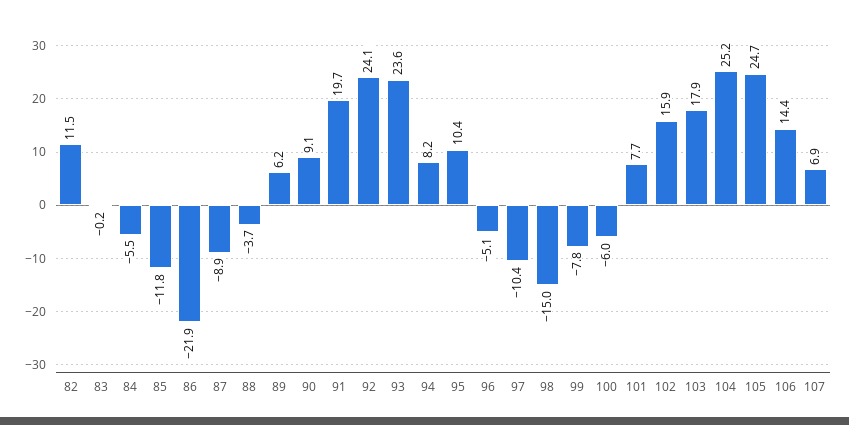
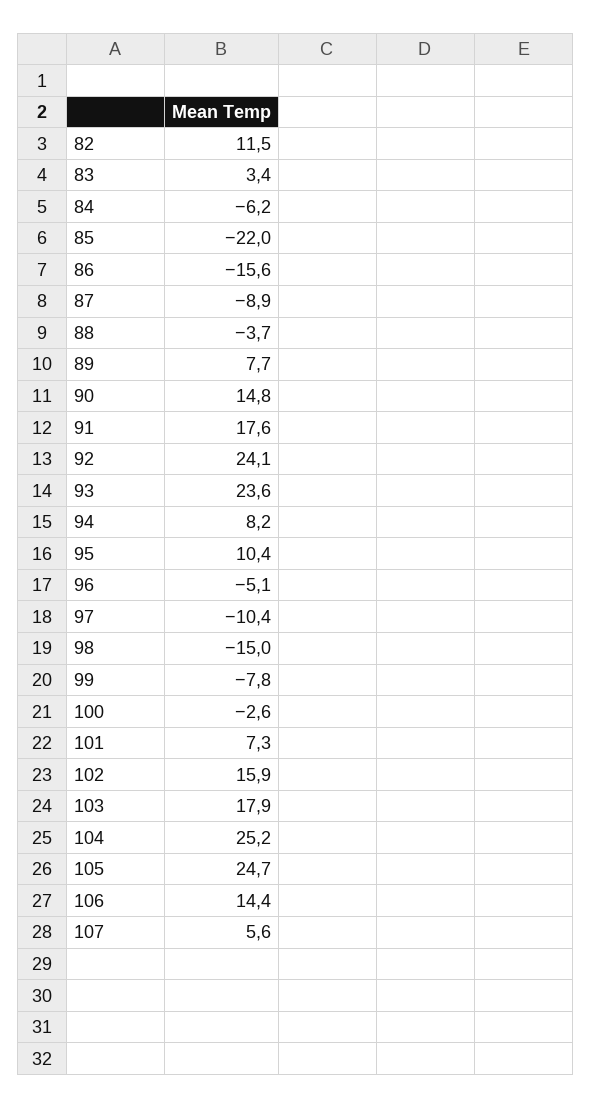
83: -0.2 -> 3.4
84: -5.5 -> -6.2
85: -11.8 -> -22
86: -21.9 -> -15.6
89: 6.2 -> 7.7
90: 9.1 -> 14.8
91: 19.7 -> 17.6
100: -6 -> -2.6
101: 7.7 -> 7.3
107: 6.9 -> 5.6

